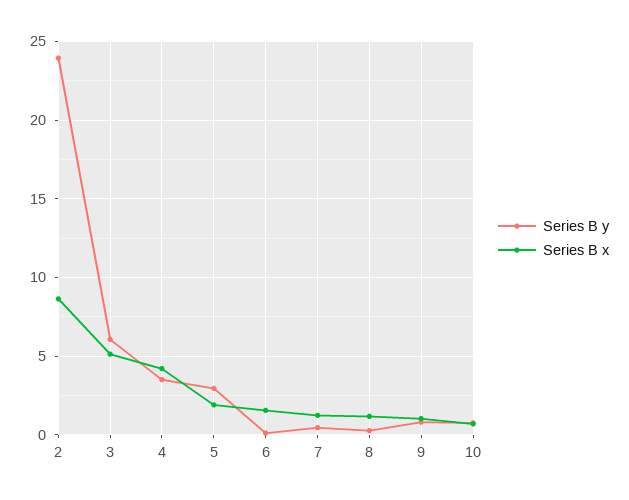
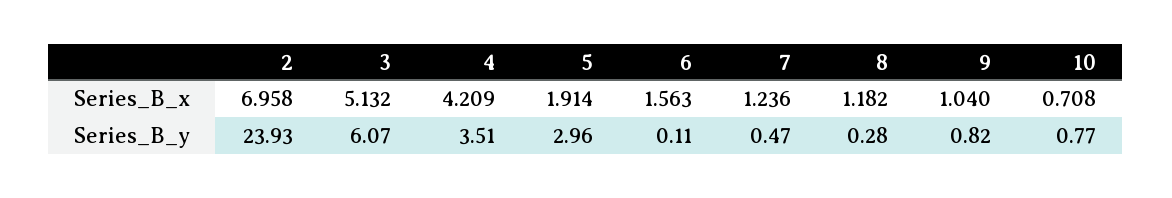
Series B x, 2: 8.5 -> 6.958

